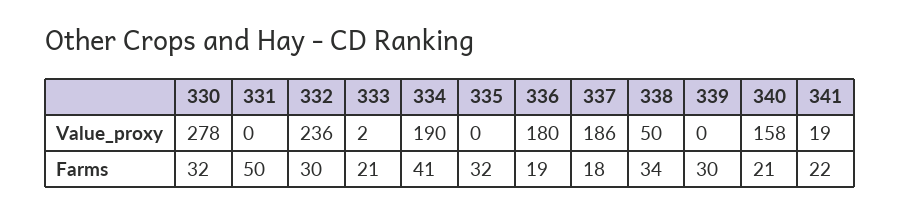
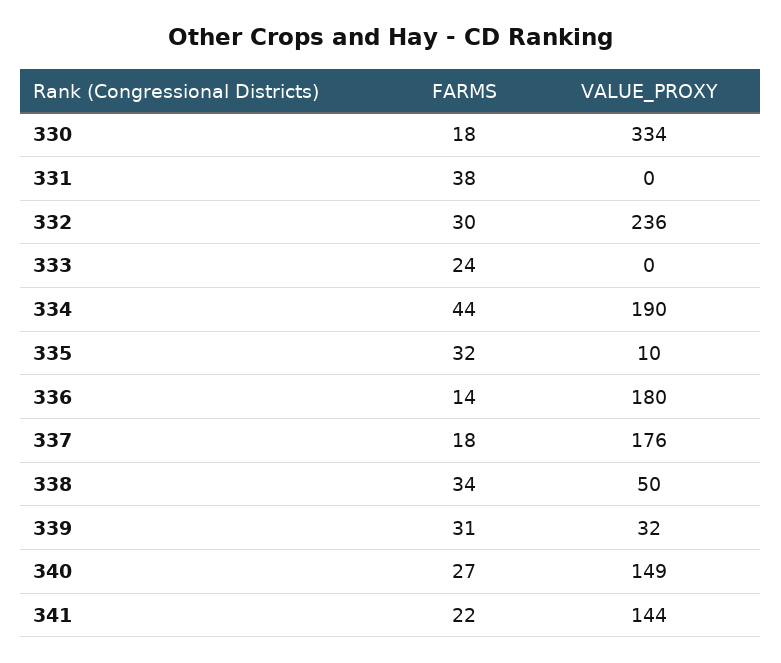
330, Value_proxy: 278 -> 334
333, Value_proxy: 2 -> 0
335, Value_proxy: 0 -> 10
337, Value_proxy: 186 -> 176
339, Value_proxy: 0 -> 32
340, Value_proxy: 158 -> 149
341, Value_proxy: 19 -> 144
330, Farms: 32 -> 18
331, Farms: 50 -> 38
333, Farms: 21 -> 24
334, Farms: 41 -> 44
336, Farms: 19 -> 14
339, Farms: 30 -> 31
340, Farms: 21 -> 27

